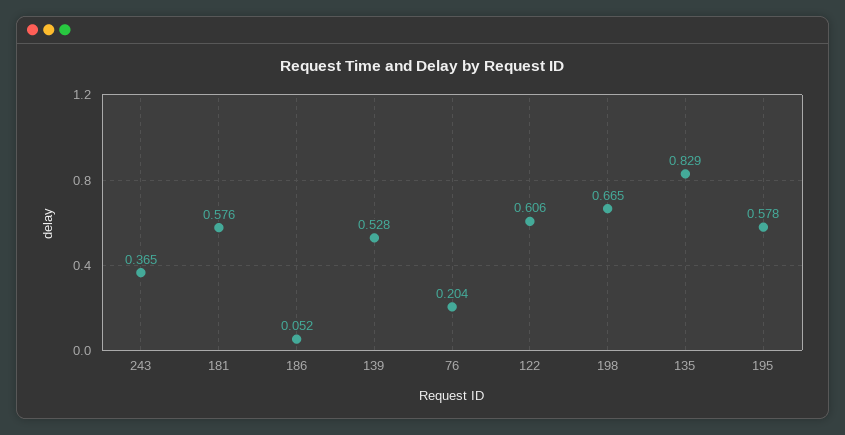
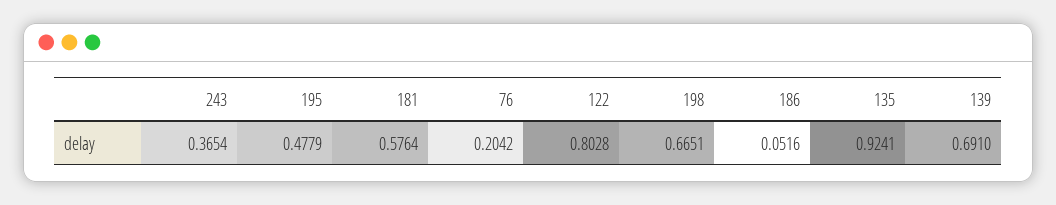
139: 0.528 -> 0.691
122: 0.606 -> 0.8028
135: 0.829 -> 0.9241
195: 0.578 -> 0.4779

